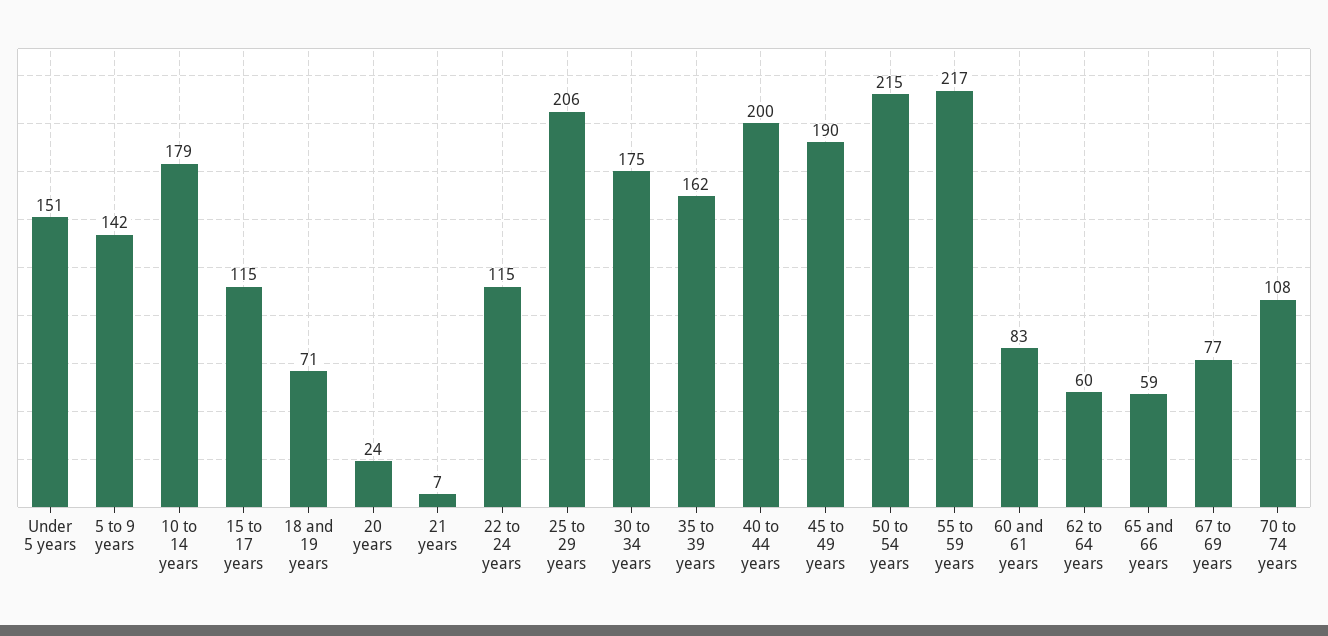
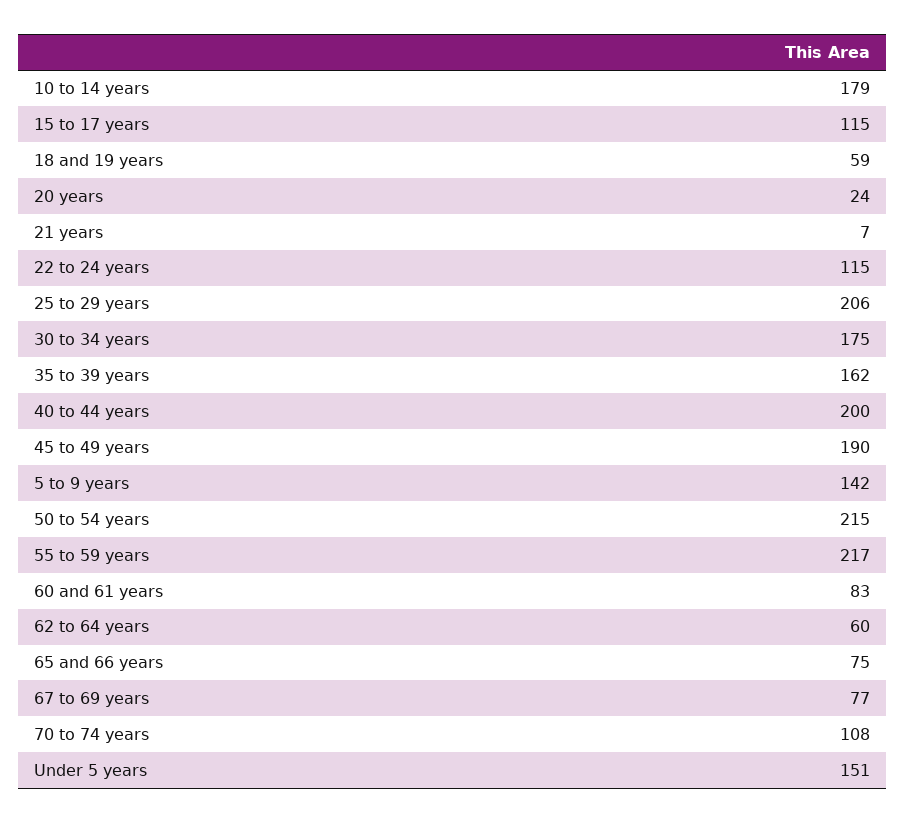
18 and 19 years: 71 -> 59
65 and 66 years: 59 -> 75

